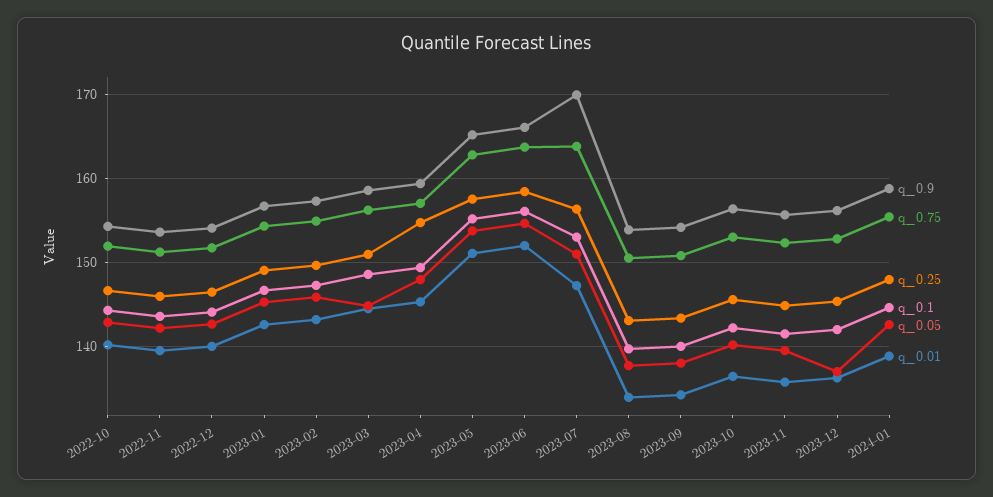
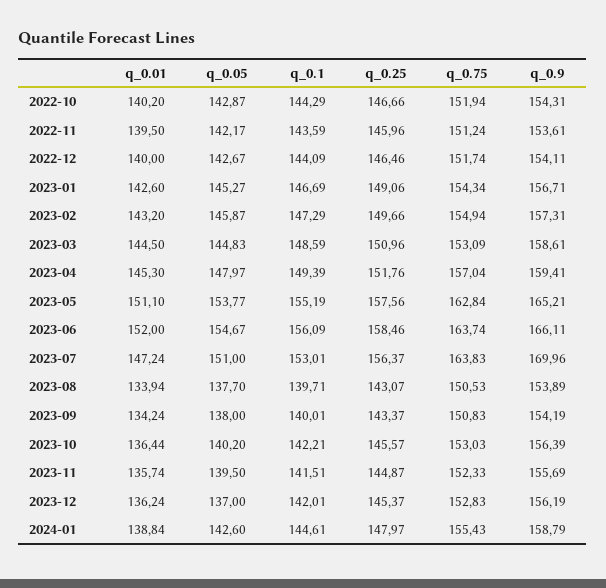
q_0.75, 2023-03: 156 -> 153.09
q_0.25, 2023-04: 155 -> 151.76

